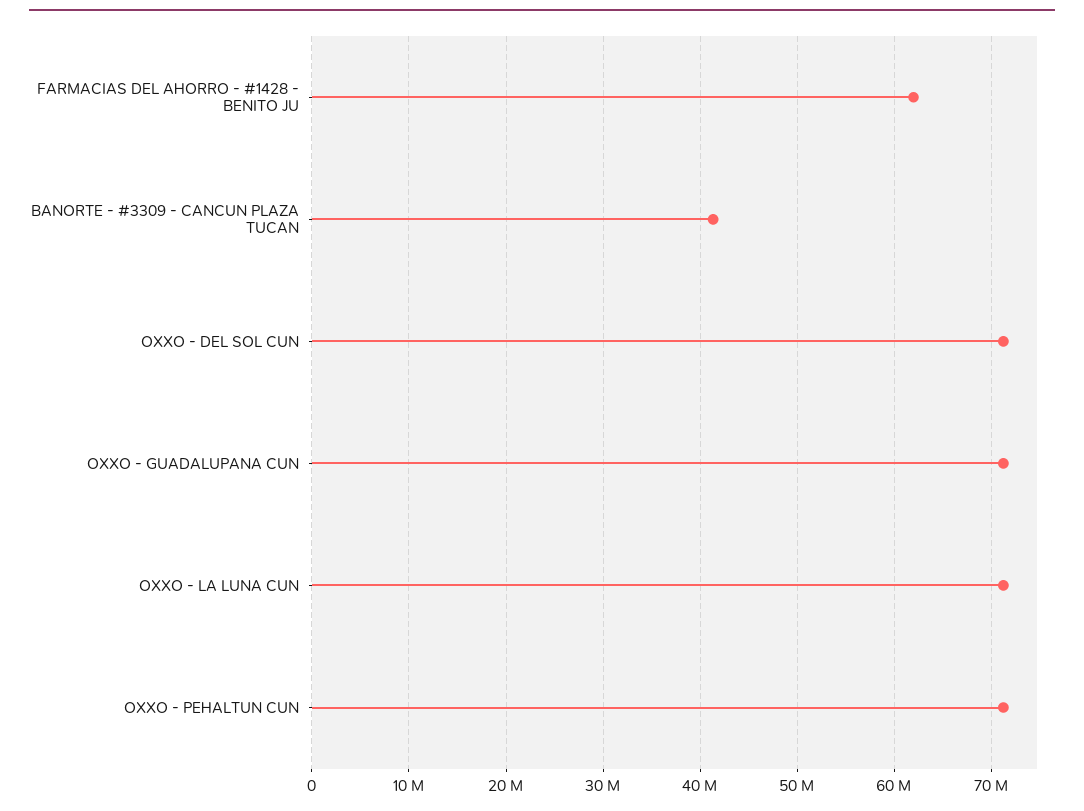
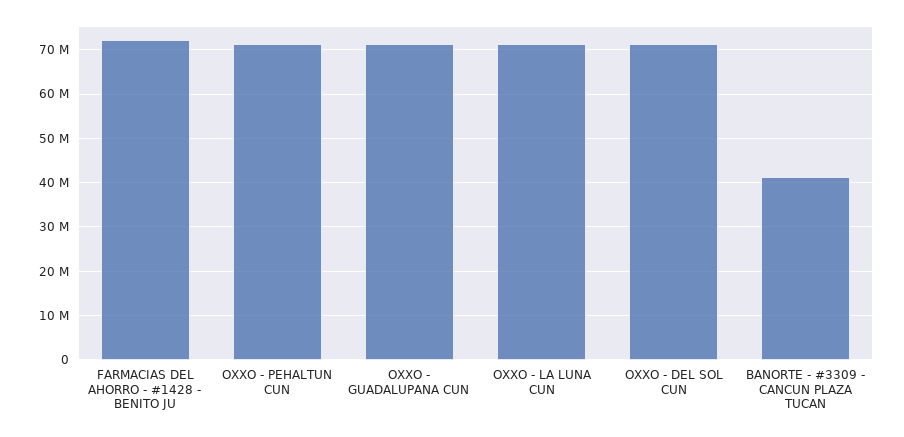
FARMACIAS DEL AHORRO - #1428 - BENITO JU: 62000000 -> 72000000

